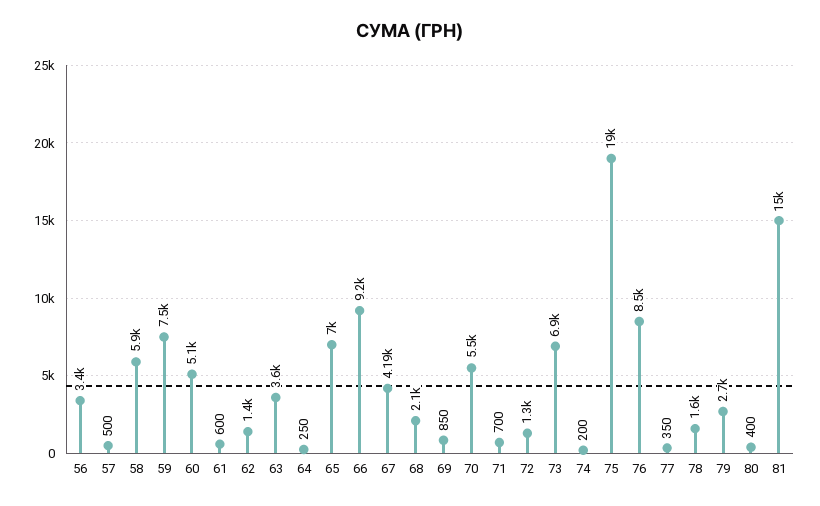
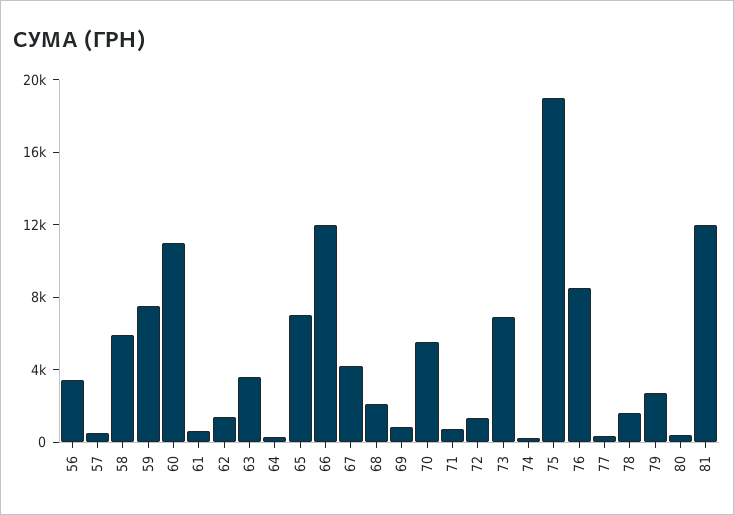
60: 5100 -> 11000
66: 9200 -> 12000
81: 15000 -> 12000

